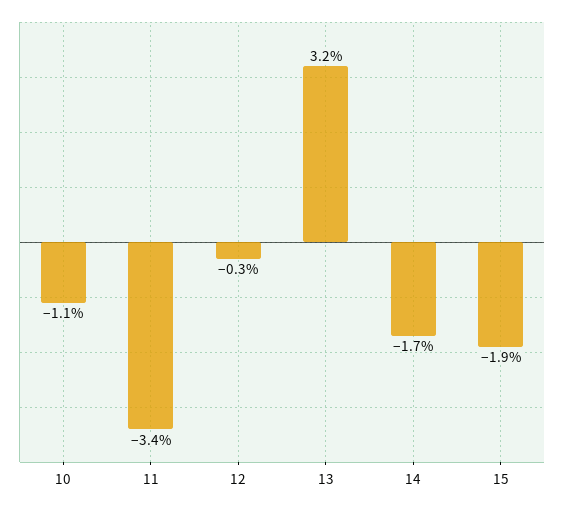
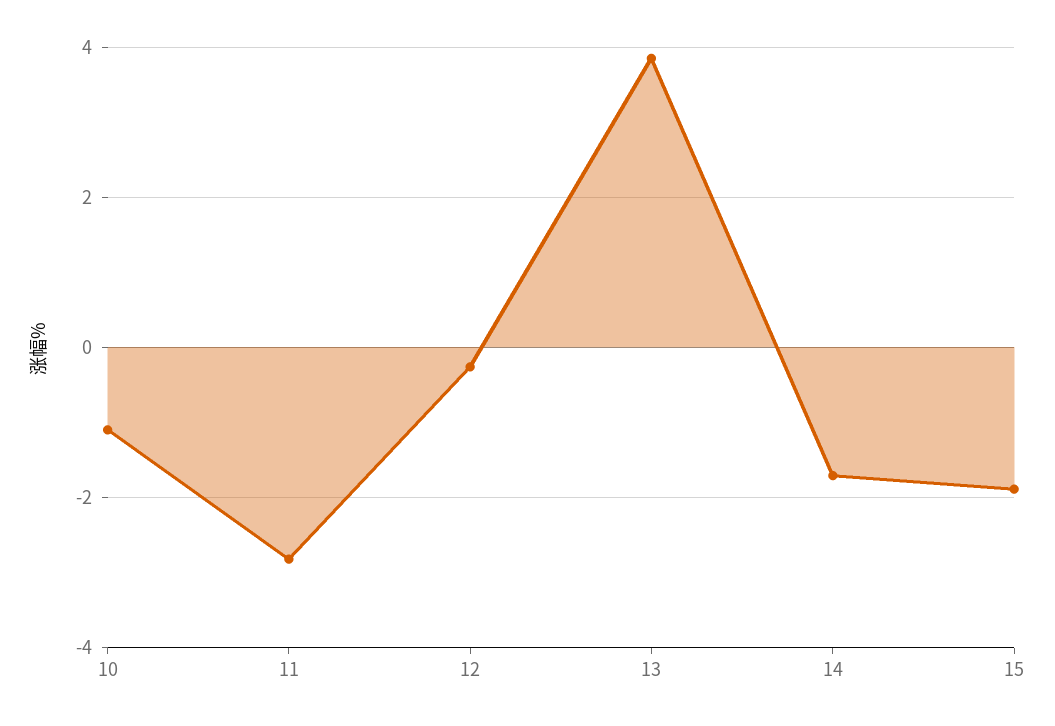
11: -3.4 -> -2.8
13: 3.2 -> 3.8

